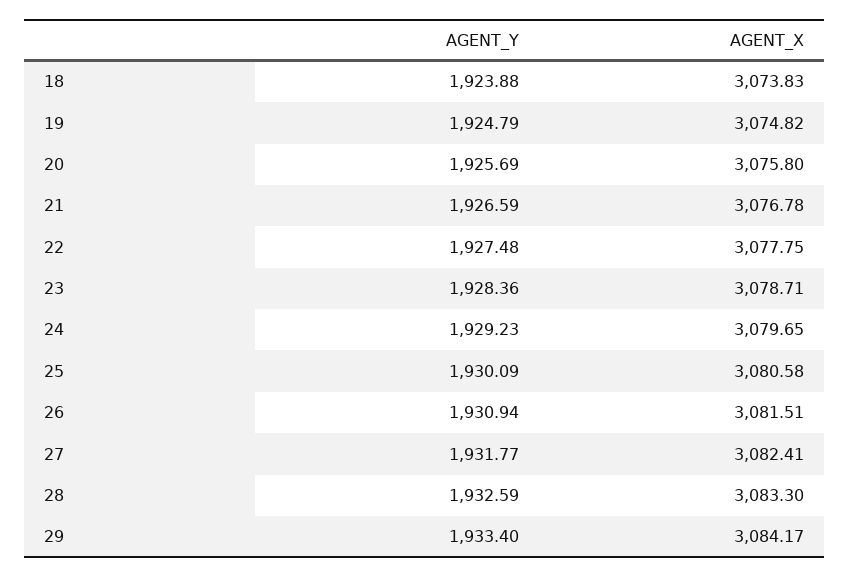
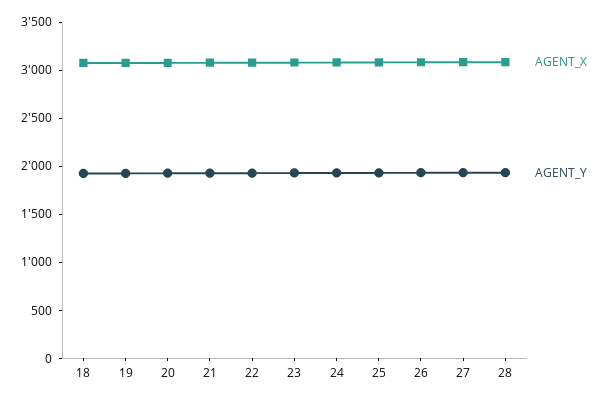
AGENT_Y, 29: 1933.4 -> none
AGENT_X, 29: 3084.17 -> none

